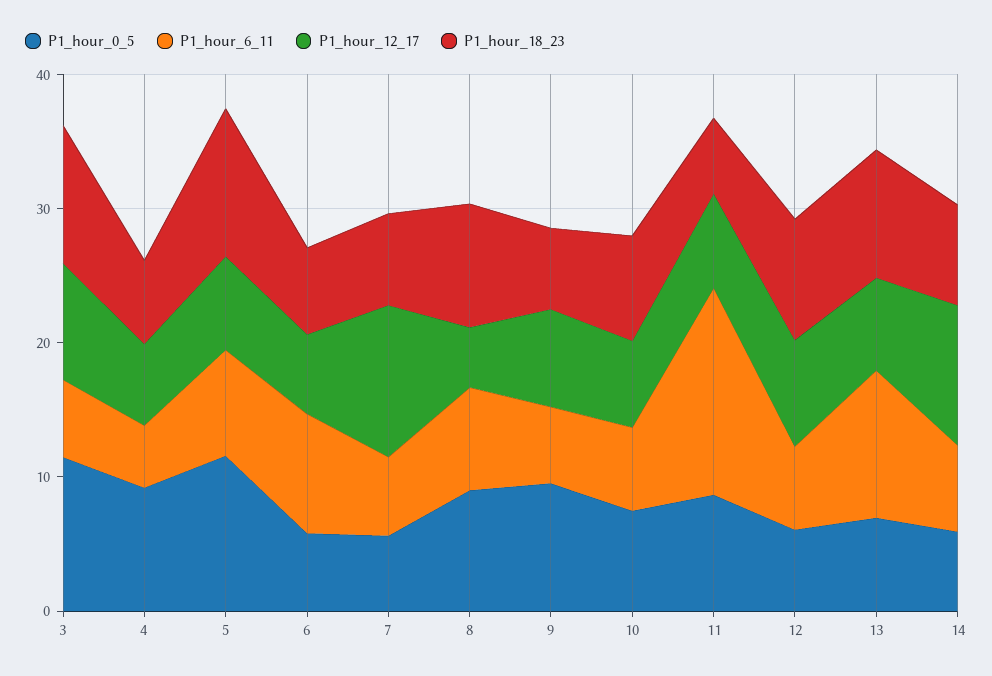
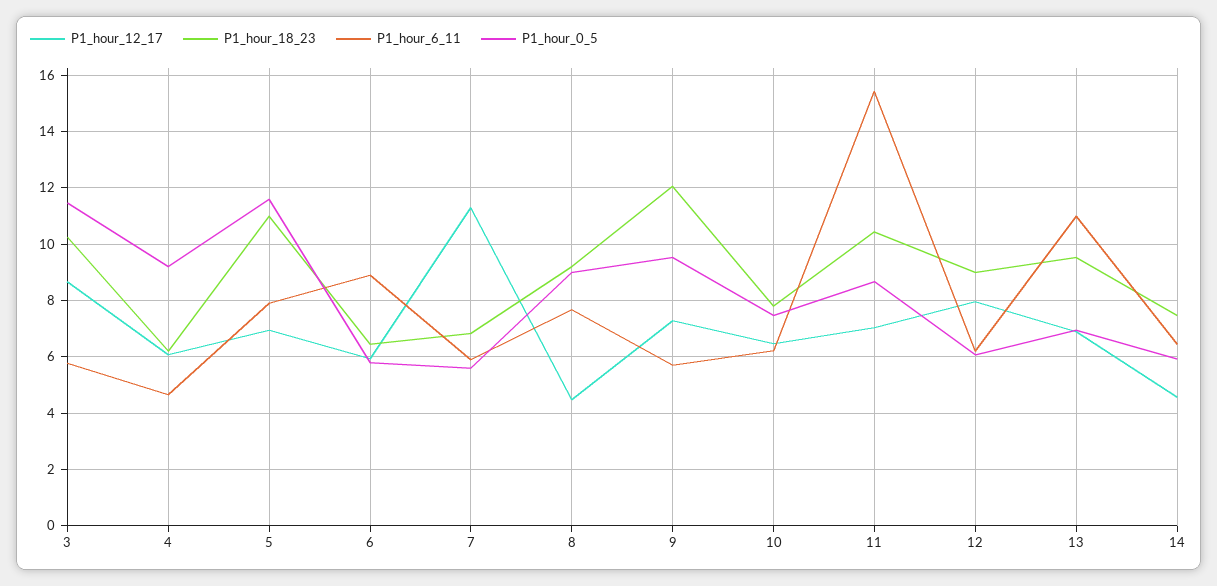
P1_hour_18_23, 9: 6 -> 12
P1_hour_18_23, 11: 6 -> 10.5
P1_hour_12_17, 14: 10 -> 4.5

